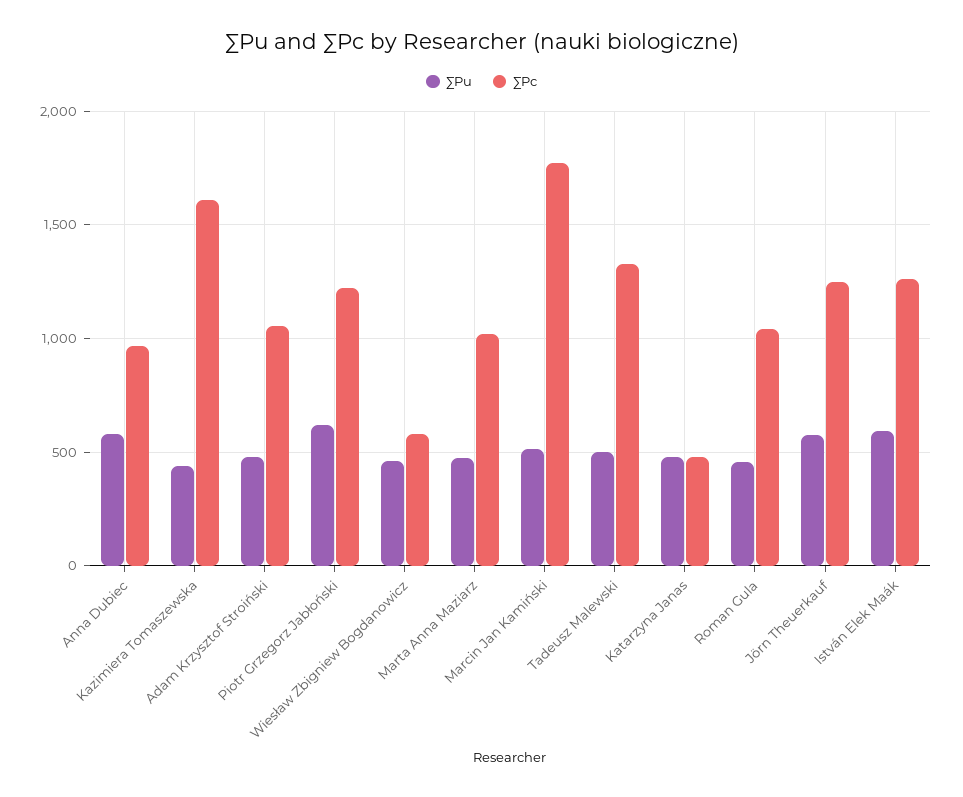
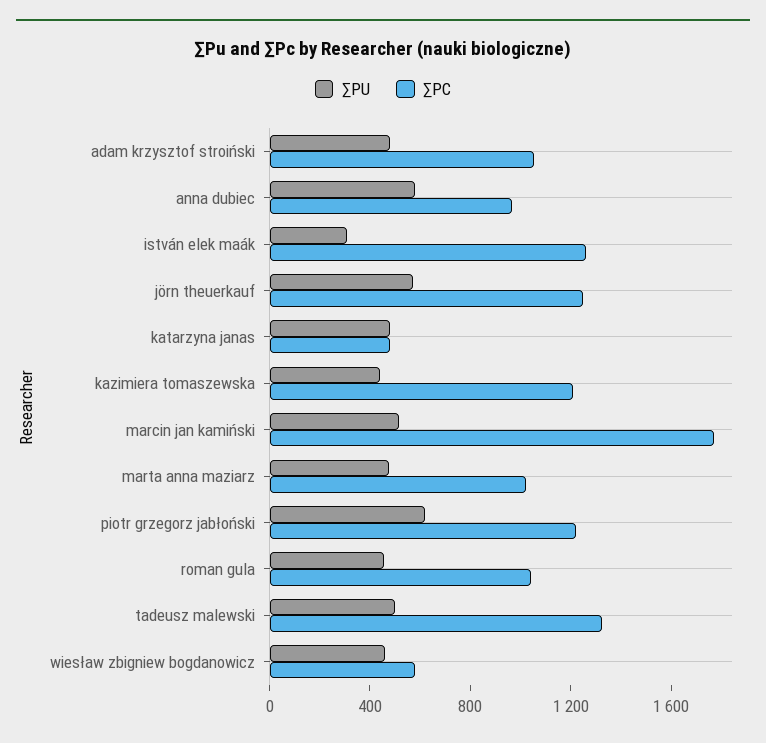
∑Pc, Kazimiera Tomaszewska: 1600 -> 1200
∑Pu, István Elek Maák: 600 -> 300

